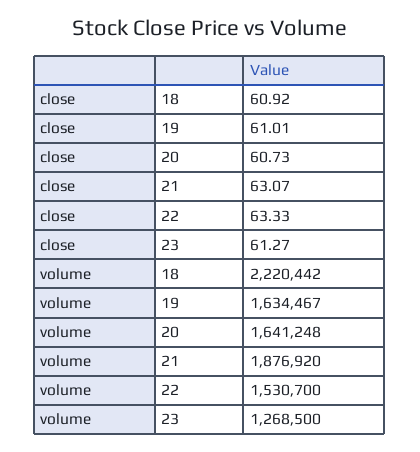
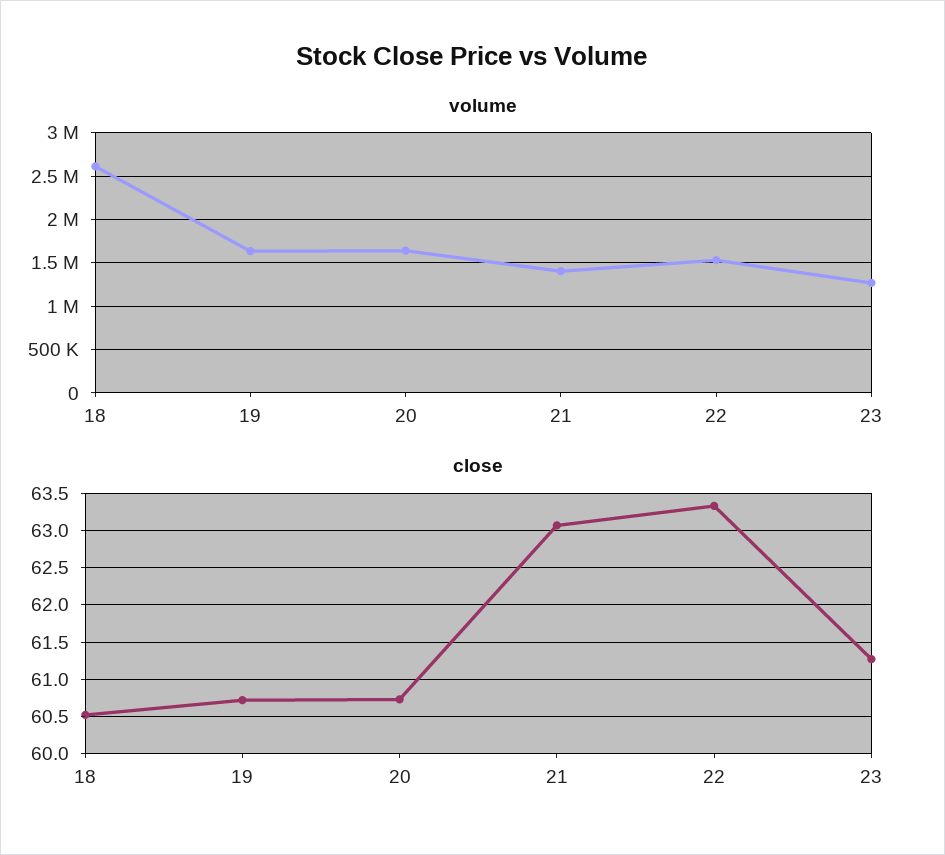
close, 18: 60.92 -> 60.5
close, 19: 61.01 -> 60.7
volume, 18: 2220442 -> 2600000
volume, 21: 1876920 -> 1400000

